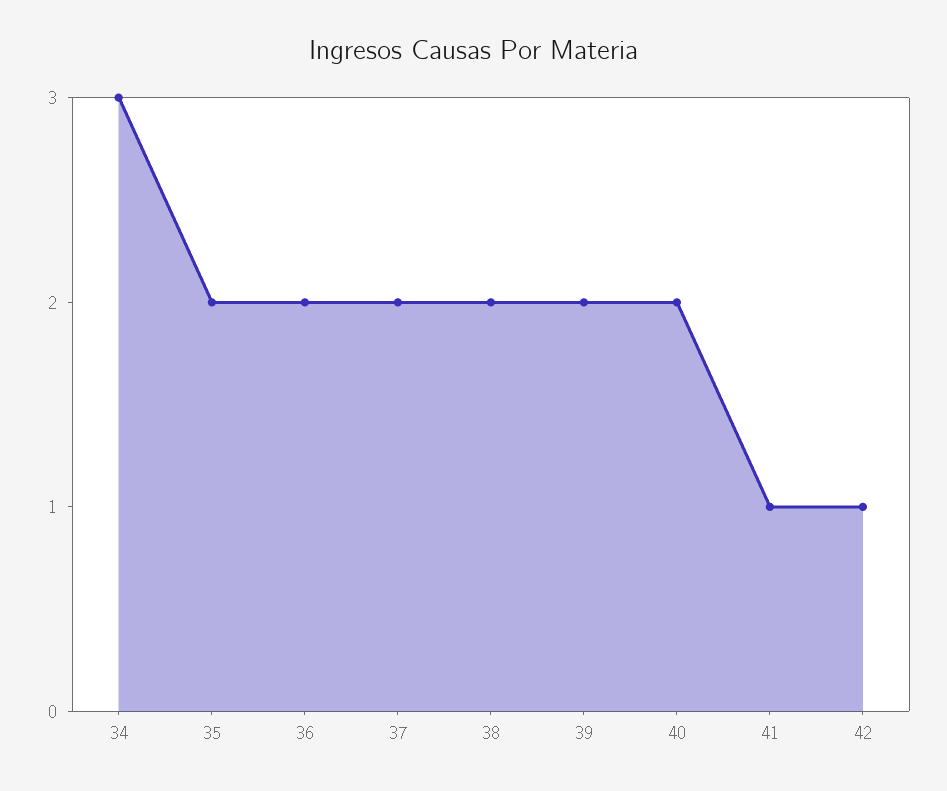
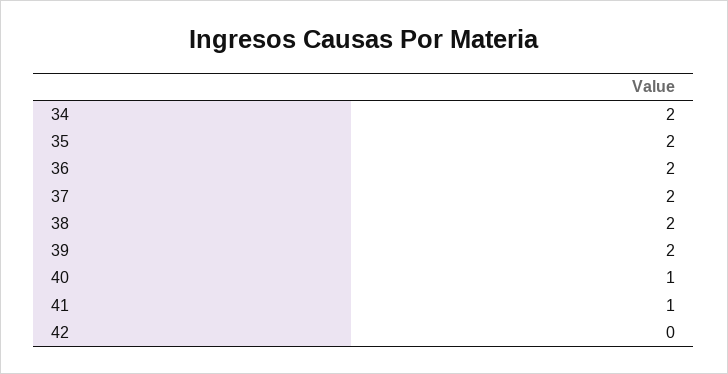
34: 3 -> 2
40: 2 -> 1
42: 1 -> 0

